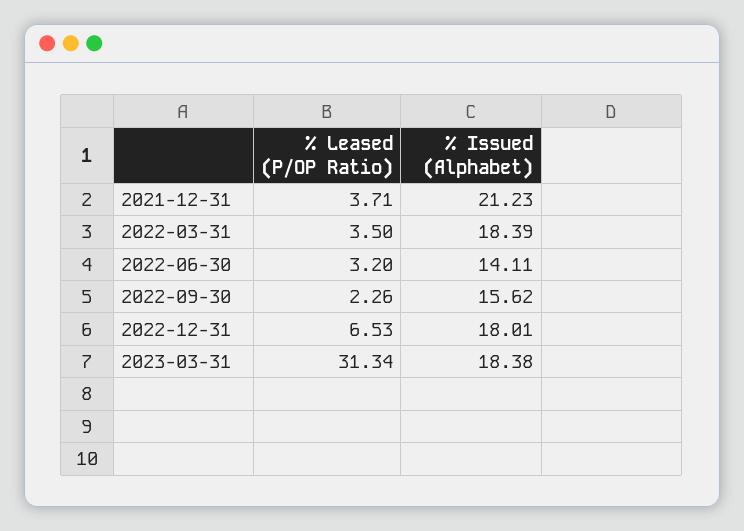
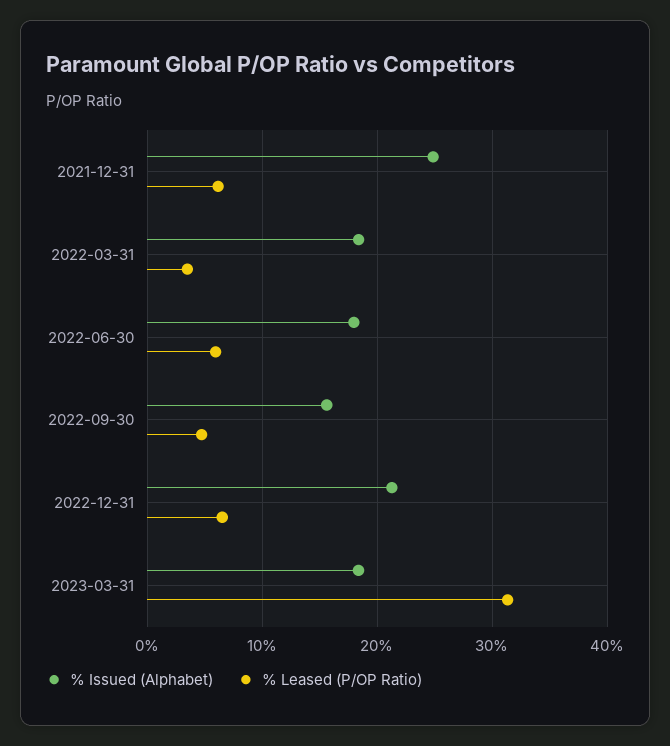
% Leased (P/OP Ratio), 2021-12-31: 3.71 -> 6
% Issued (Alphabet), 2021-12-31: 21.23 -> 25
% Leased (P/OP Ratio), 2022-06-30: 3.2 -> 6
% Issued (Alphabet), 2022-06-30: 14.11 -> 18
% Leased (P/OP Ratio), 2022-09-30: 2.26 -> 5
% Issued (Alphabet), 2022-12-31: 18.01 -> 21

